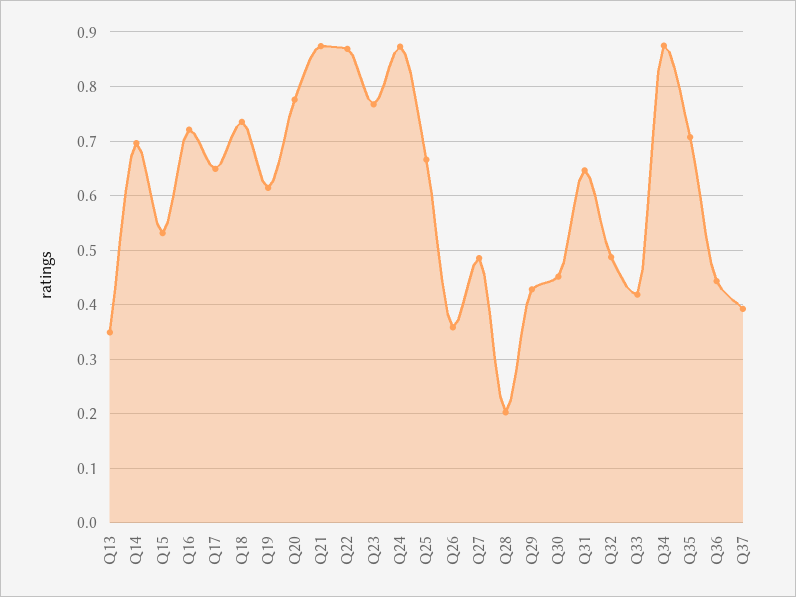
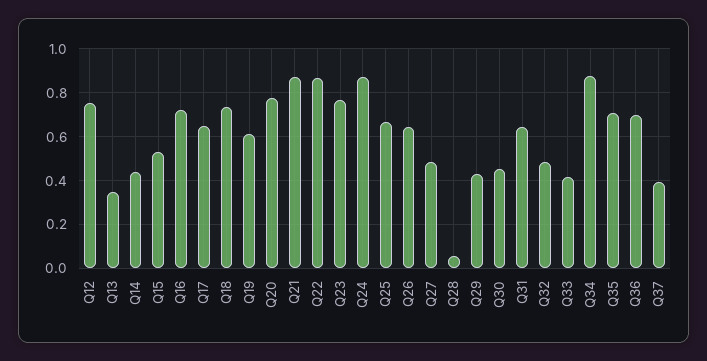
Q14: 0.7 -> 0.45
Q26: 0.36 -> 0.65
Q28: 0.2 -> 0.05
Q36: 0.44 -> 0.7
Q12: none -> 0.75

